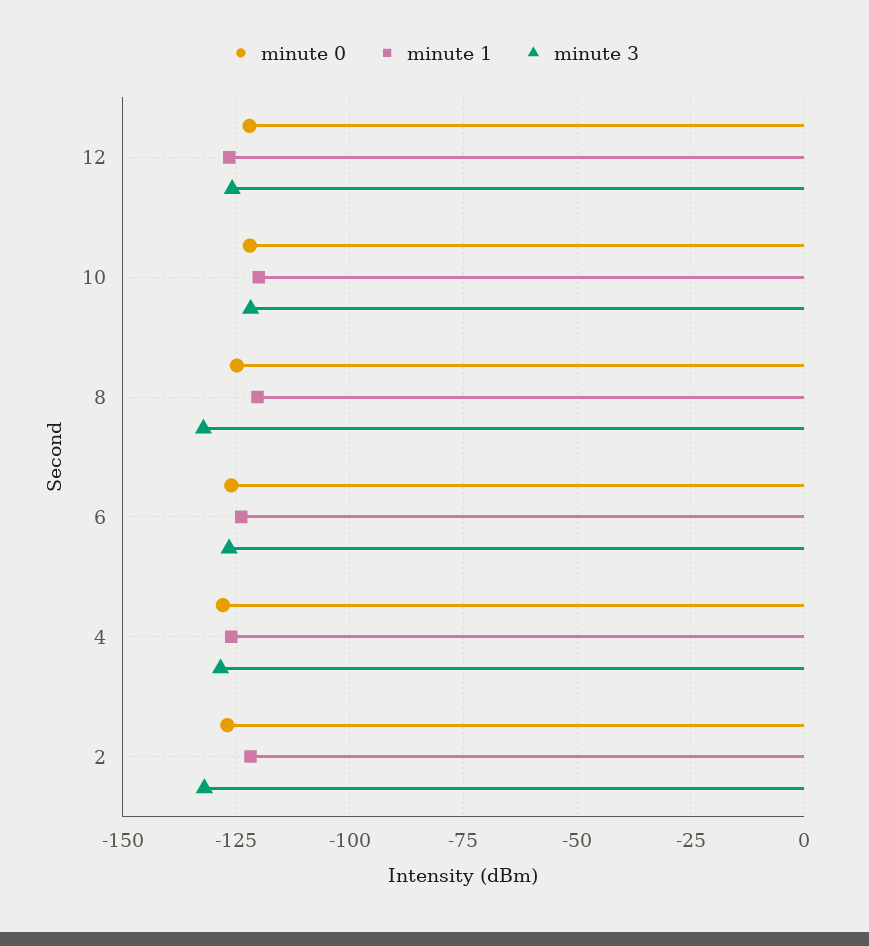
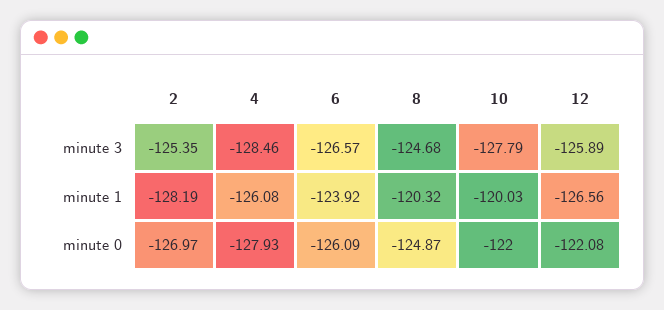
minute 3, 10: -122.5 -> -127.79
minute 3, 8: -132.5 -> -124.68
minute 1, 2: -122.5 -> -128.19
minute 3, 2: -132.5 -> -125.35

